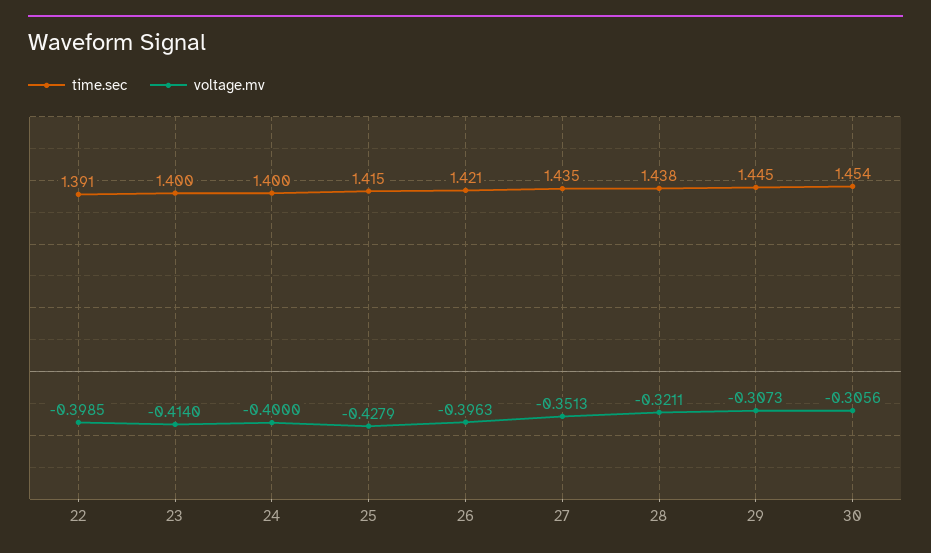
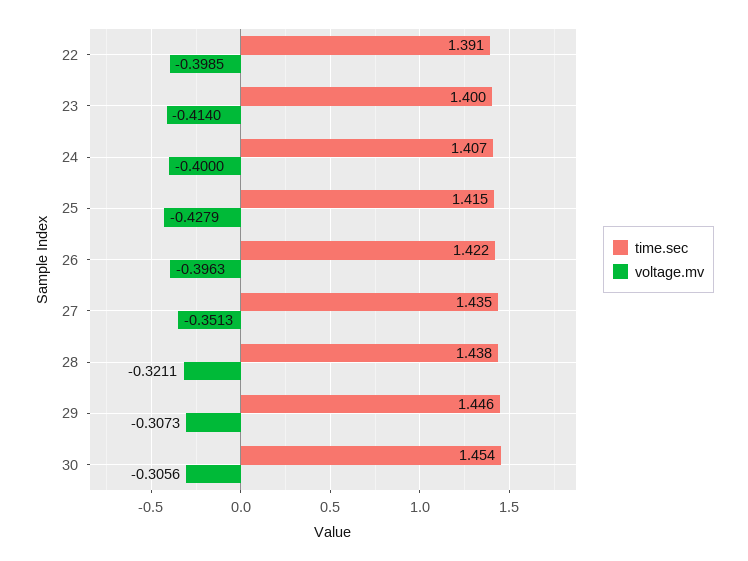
time.sec, 24: 1.4 -> 1.407
time.sec, 26: 1.421 -> 1.422
time.sec, 29: 1.445 -> 1.446

